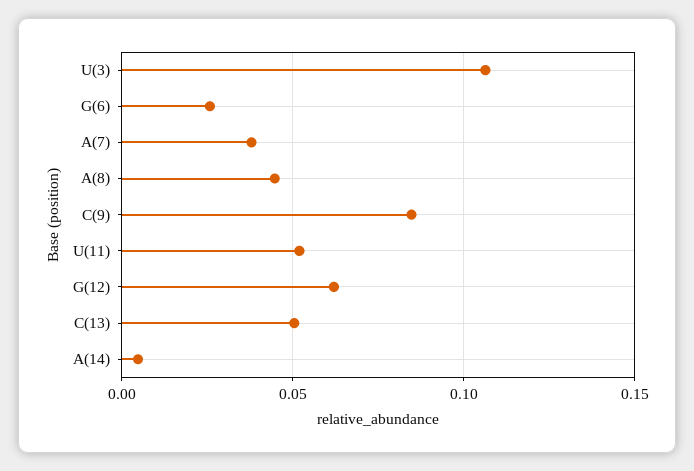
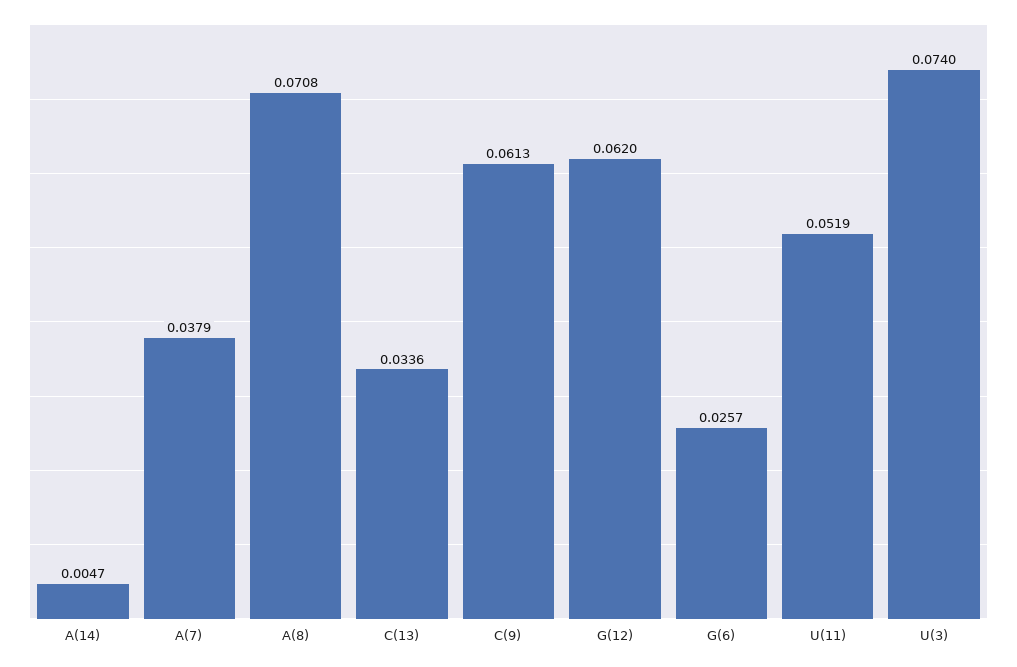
U(3): 0.105 -> 0.074
A(8): 0.045 -> 0.0708
C(9): 0.085 -> 0.0613
C(13): 0.05 -> 0.0336

